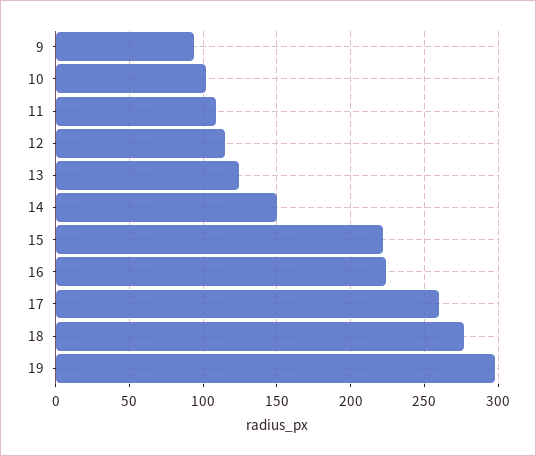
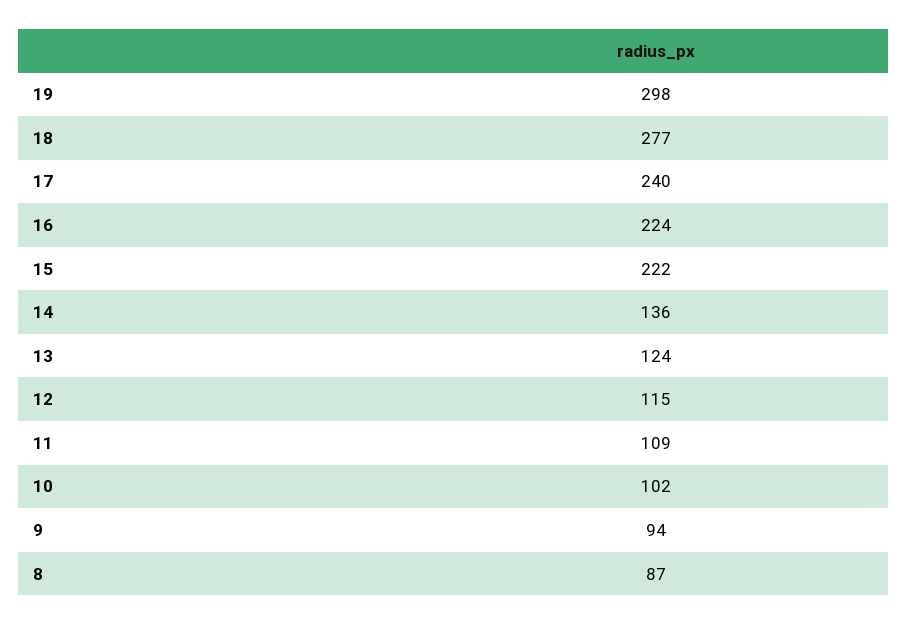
14: 150 -> 136
17: 260 -> 240
8: none -> 87

